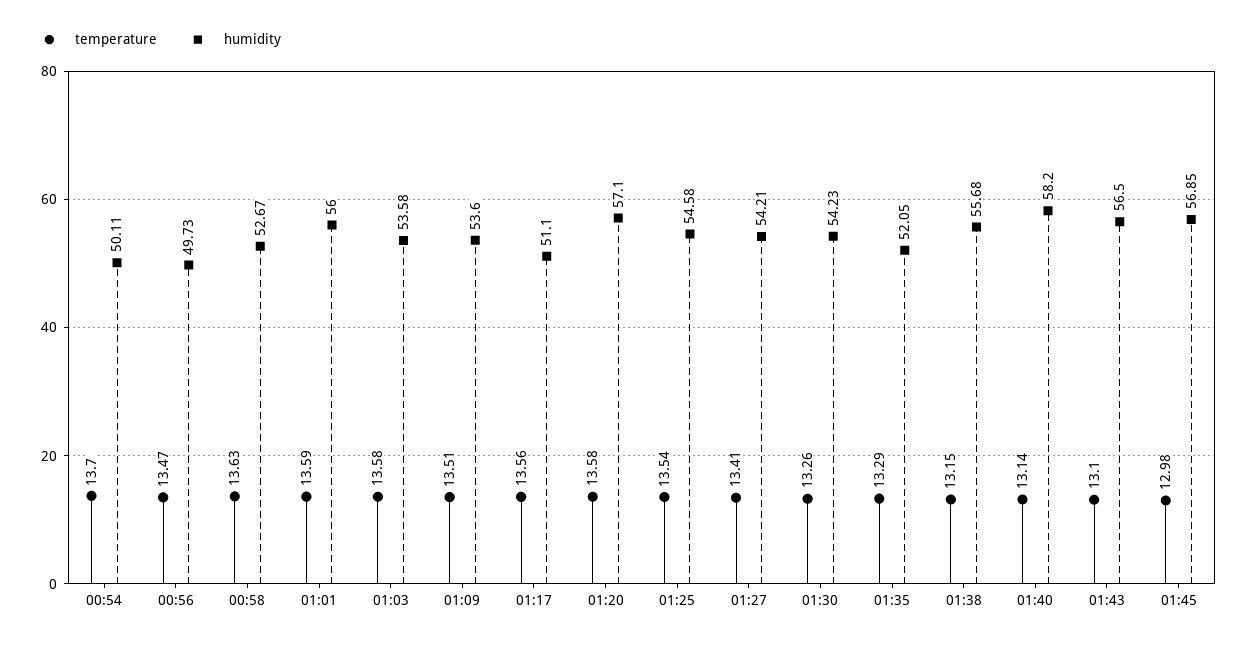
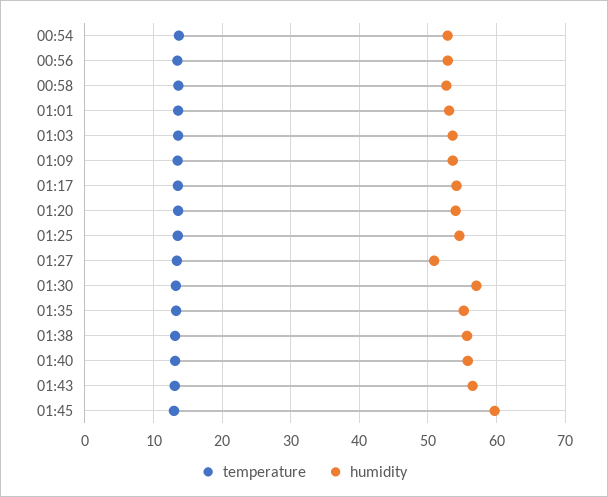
humidity, 00:54: 50.11 -> 53
humidity, 00:56: 49.73 -> 53
humidity, 01:01: 56 -> 53
humidity, 01:17: 51.1 -> 54
humidity, 01:20: 57.1 -> 54
humidity, 01:27: 54.21 -> 51
humidity, 01:30: 54.23 -> 57
humidity, 01:35: 52.05 -> 55
humidity, 01:40: 58.2 -> 56
humidity, 01:45: 56.85 -> 60

